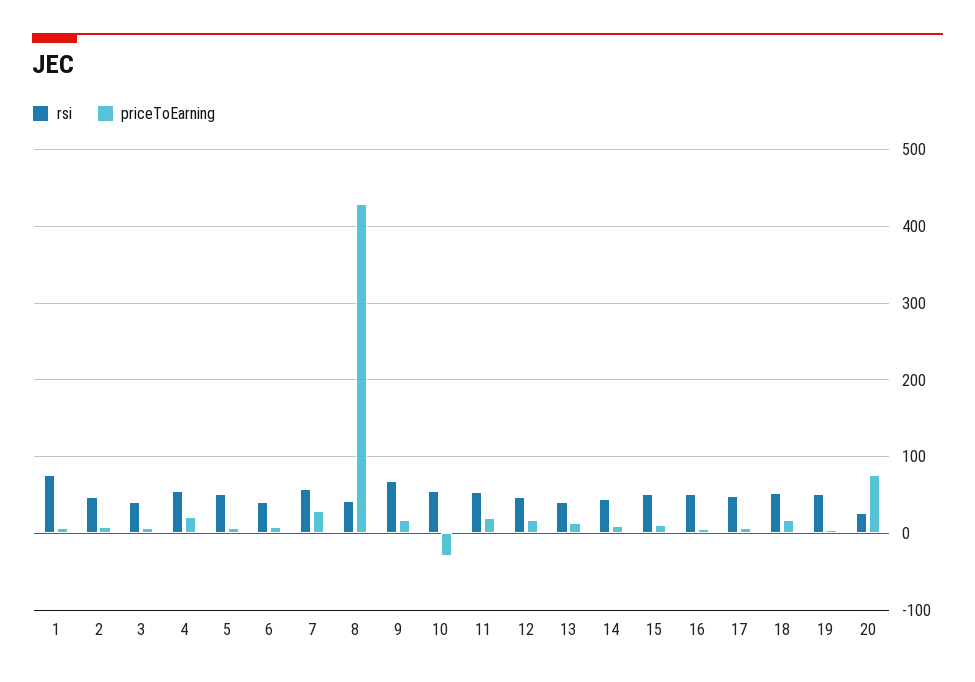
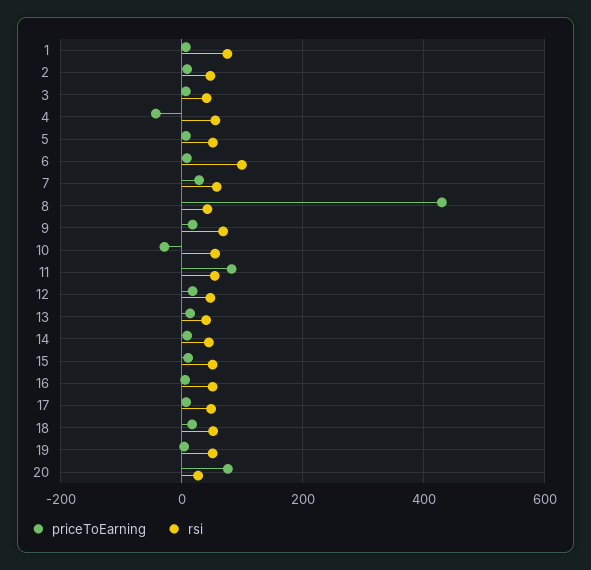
priceToEarning, 4: 20 -> -40
rsi, 6: 40 -> 100
priceToEarning, 11: 20 -> 80

